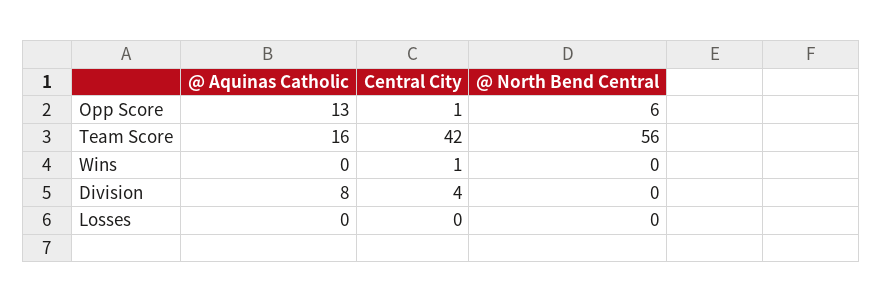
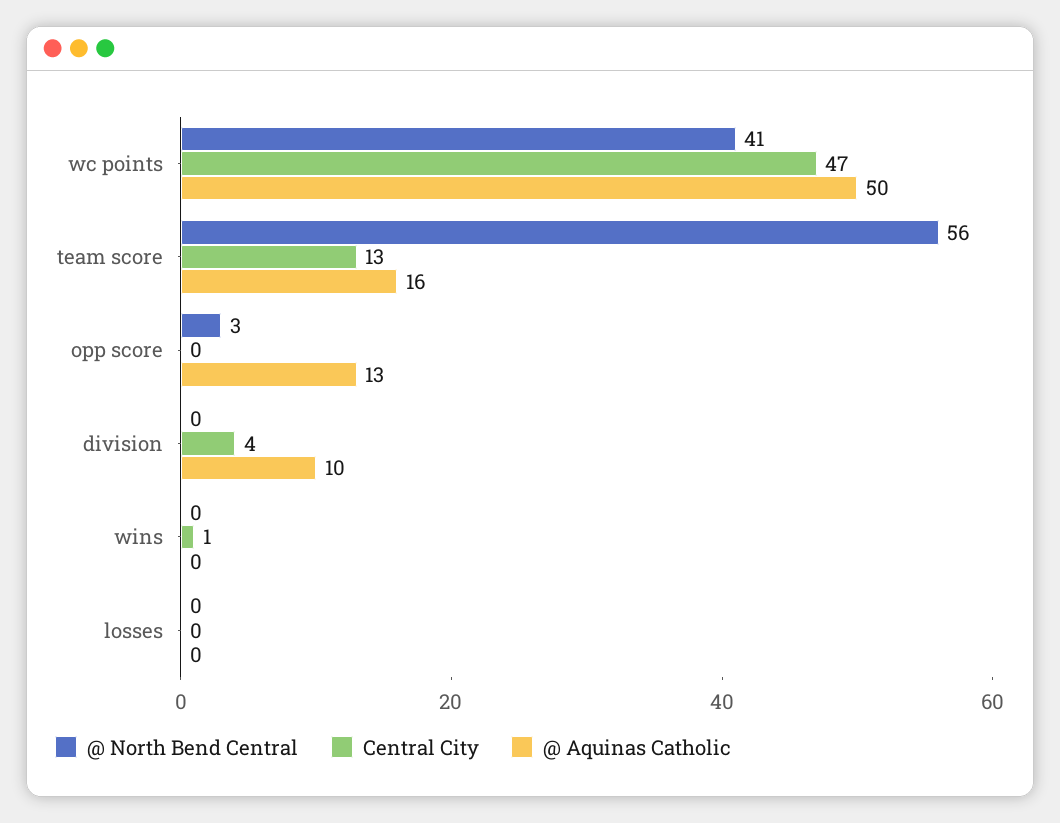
Central City, Opp Score: 1 -> 0
@ North Bend Central, Opp Score: 6 -> 3
Central City, Team Score: 42 -> 13
@ Aquinas Catholic, Division: 8 -> 10
@ North Bend Central, wc points: none -> 41
Central City, wc points: none -> 47
@ Aquinas Catholic, wc points: none -> 50

